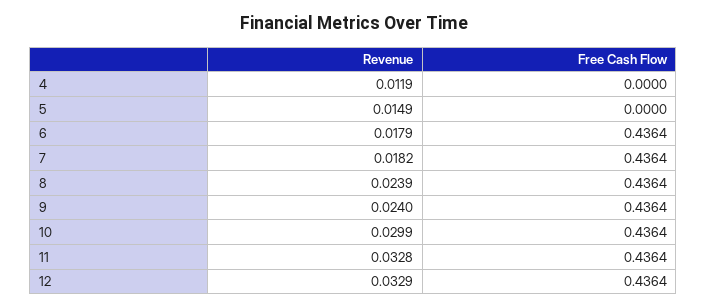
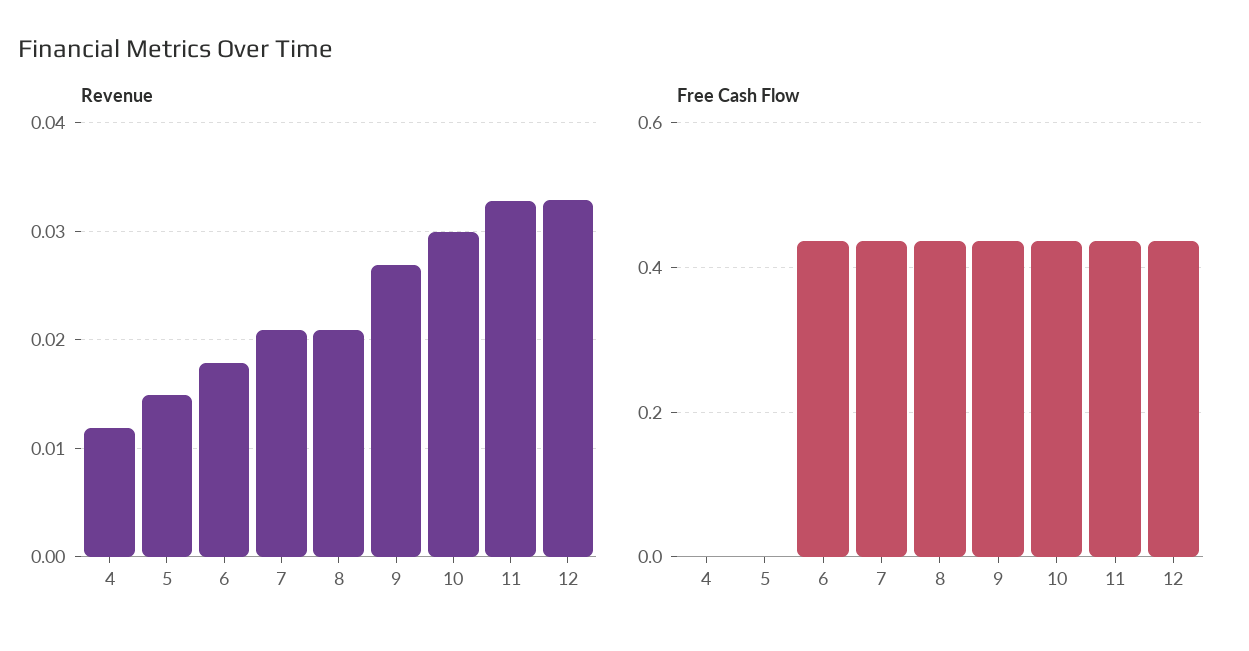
Revenue, 7: 0.0182 -> 0.021
Revenue, 8: 0.0239 -> 0.021
Revenue, 9: 0.024 -> 0.027

